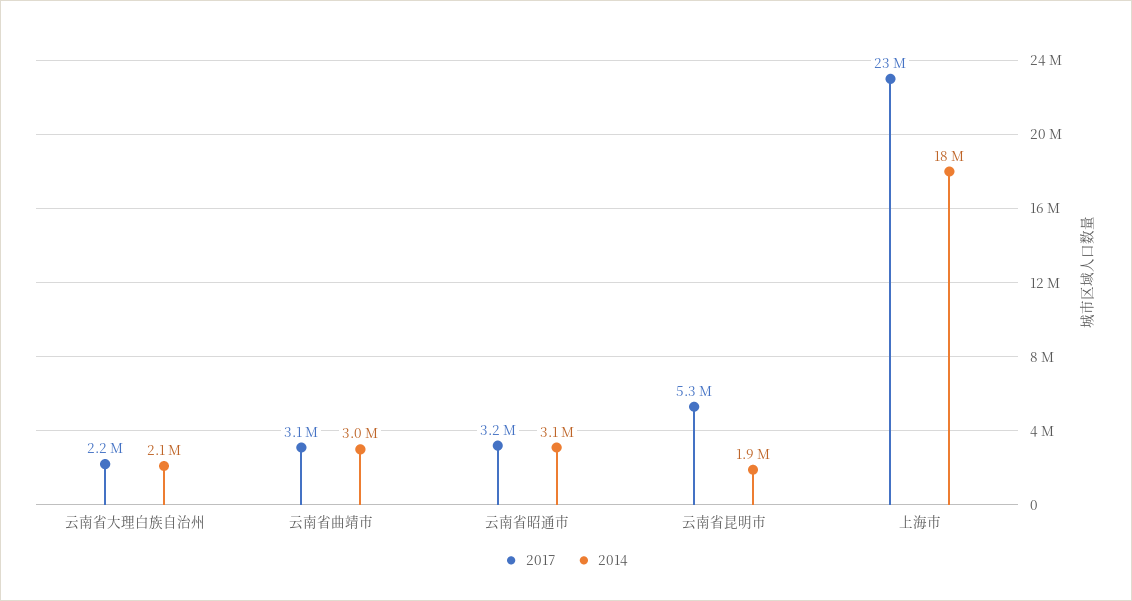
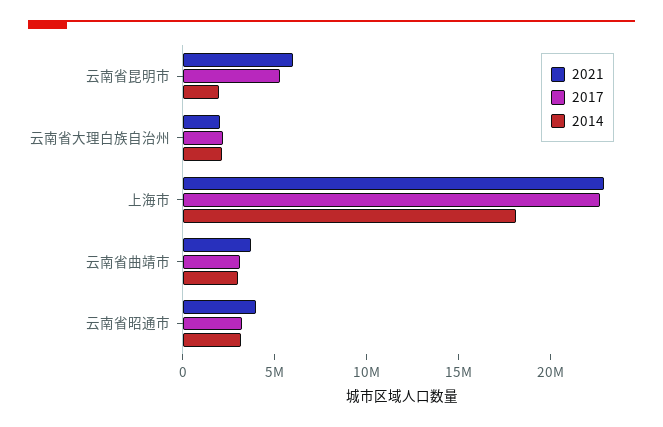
2021, 云南省昆明市: none -> 6000000
2021, 云南省大理白族自治州: none -> 2000000
2021, 上海市: none -> 23000000
2021, 云南省曲靖市: none -> 4000000
2021, 云南省昭通市: none -> 4000000

